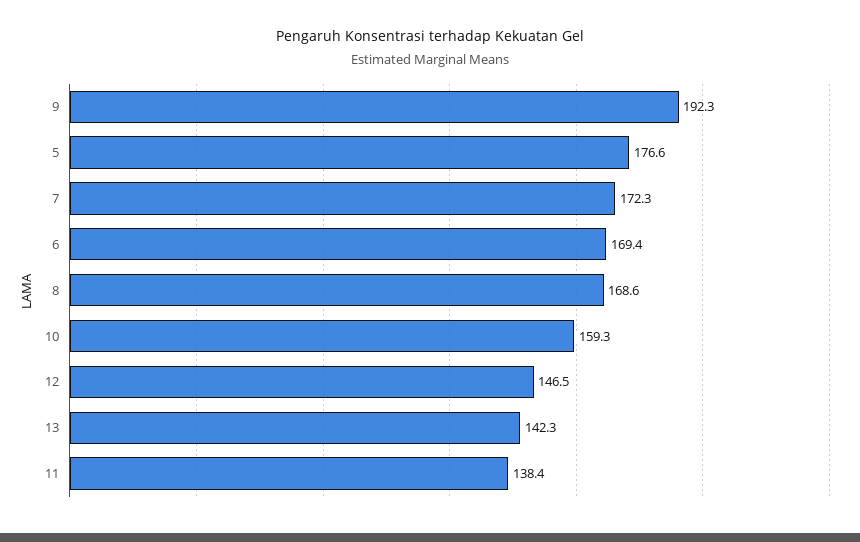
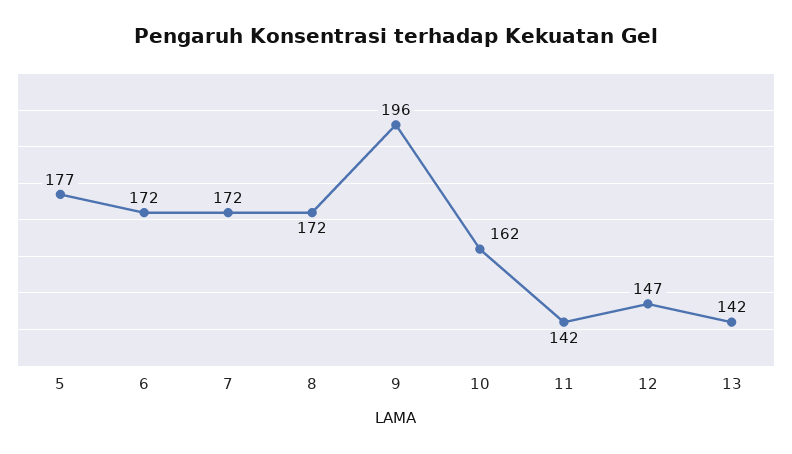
9: 192.3 -> 196
6: 169.4 -> 172
8: 168.6 -> 172
10: 159.3 -> 162
11: 138.4 -> 142

